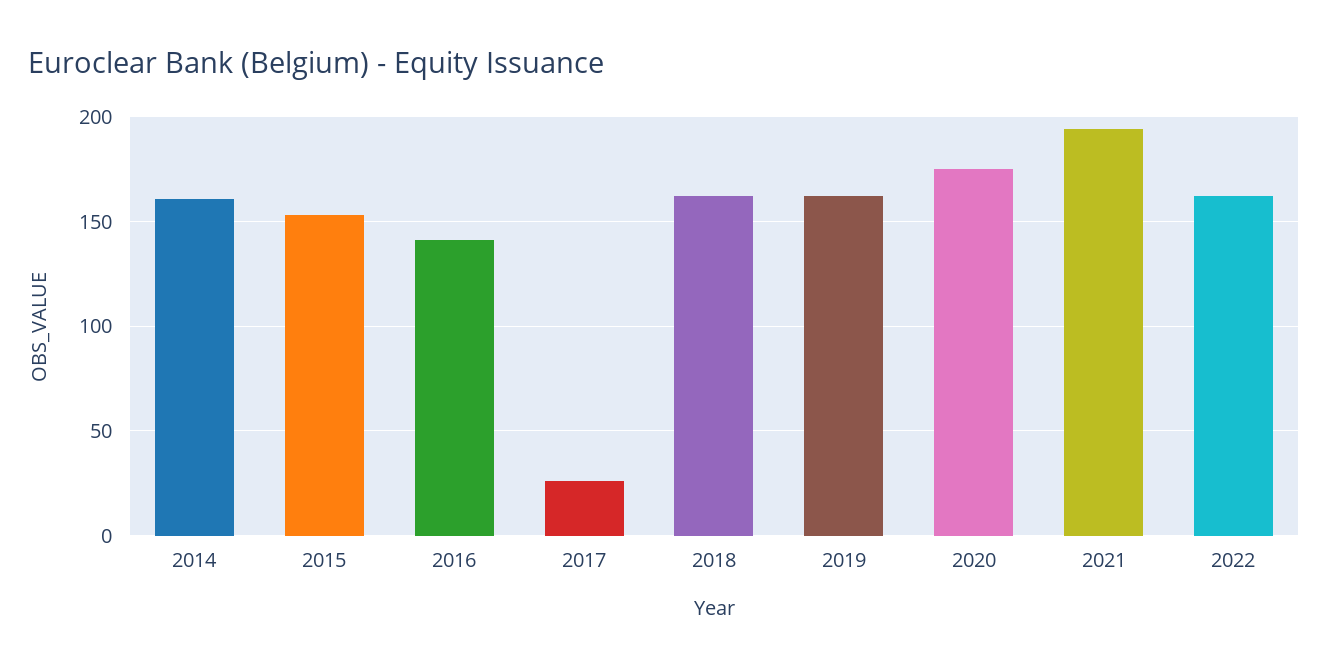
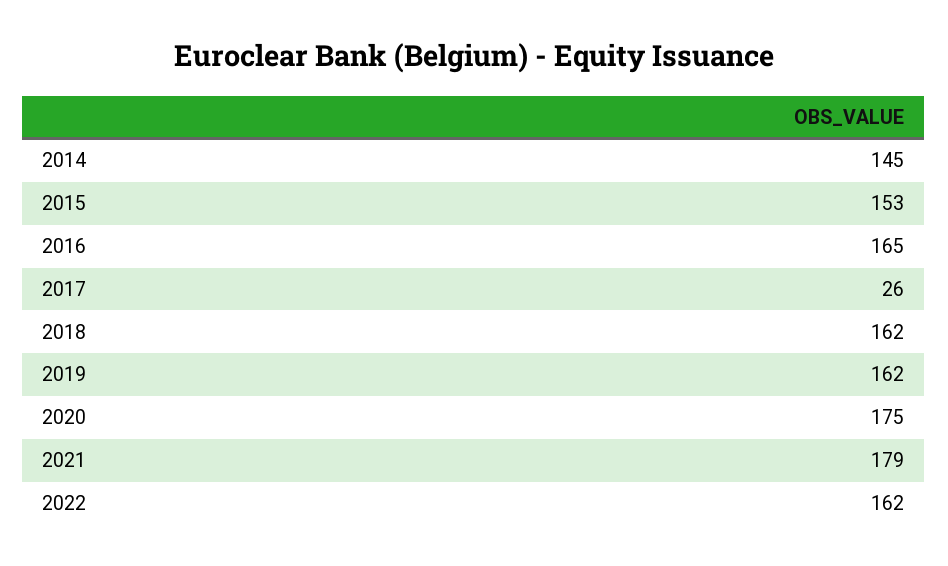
2014: 160 -> 145
2016: 140 -> 165
2021: 195 -> 179

